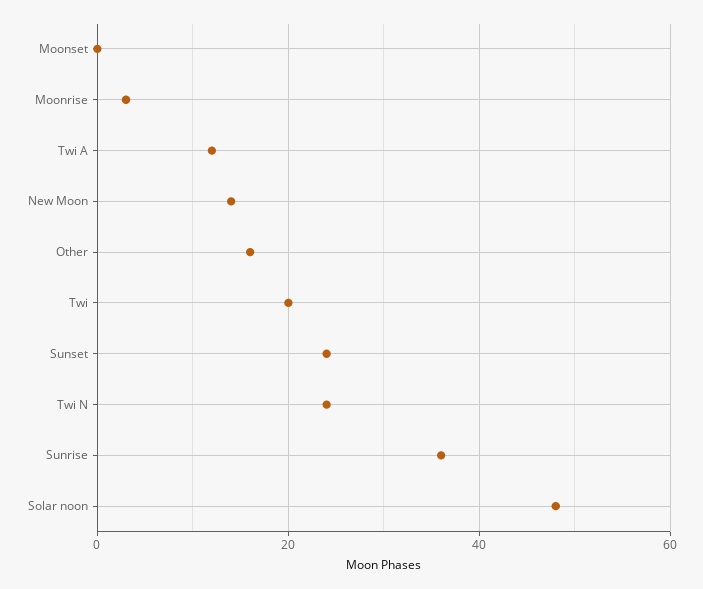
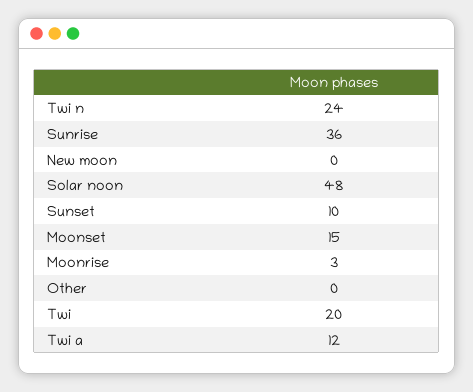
Moonset: 0 -> 15
New Moon: 15 -> 0
Other: 15 -> 0
Sunset: 25 -> 10

